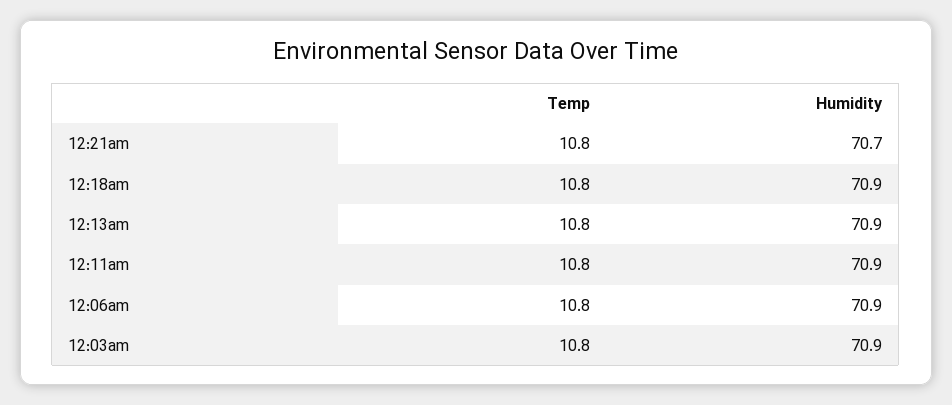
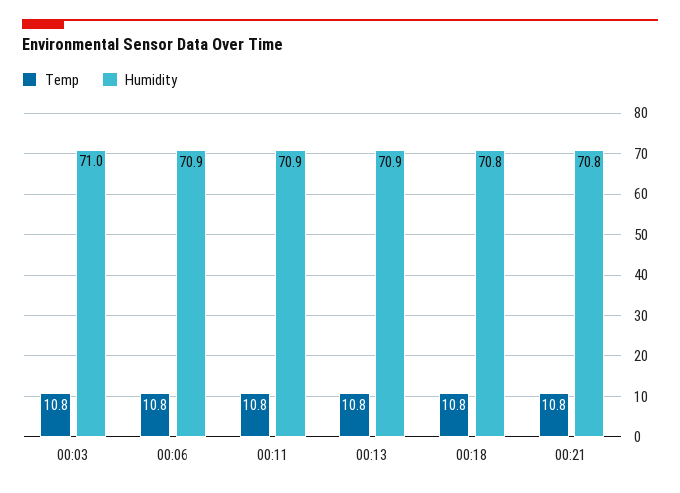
Humidity, 12:21am: 70.7 -> 70.8
Humidity, 12:18am: 70.9 -> 70.8
Humidity, 12:03am: 70.9 -> 71

